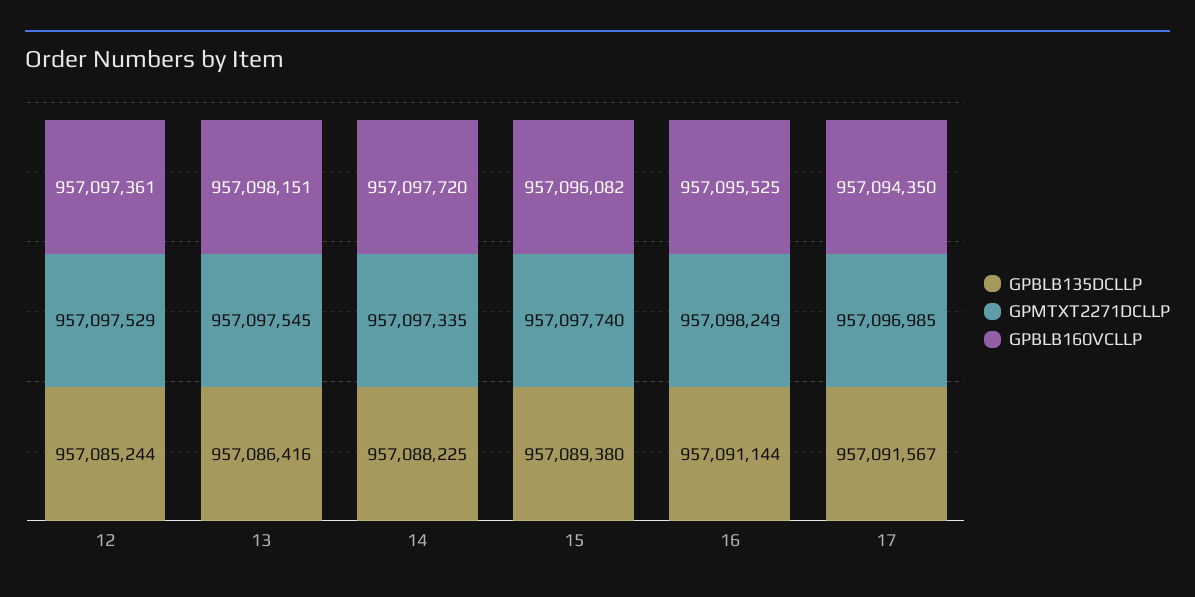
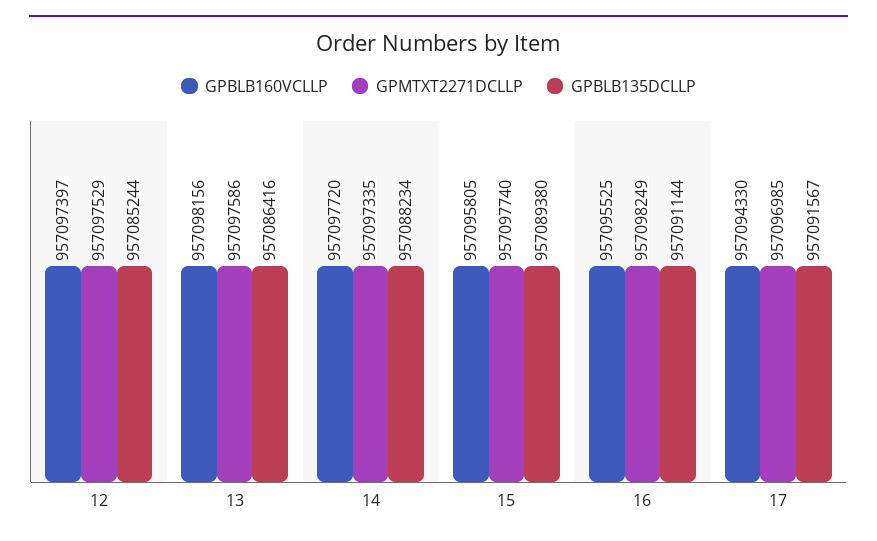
GPBLB160VCLLP, 12: 957097361 -> 957097397
GPMTXT2271DCLLP, 13: 957097545 -> 957097586
GPBLB160VCLLP, 13: 957098151 -> 957098156
GPBLB135DCLLP, 14: 957088225 -> 957088234
GPBLB160VCLLP, 15: 957096082 -> 957095805
GPBLB160VCLLP, 17: 957094350 -> 957094330

